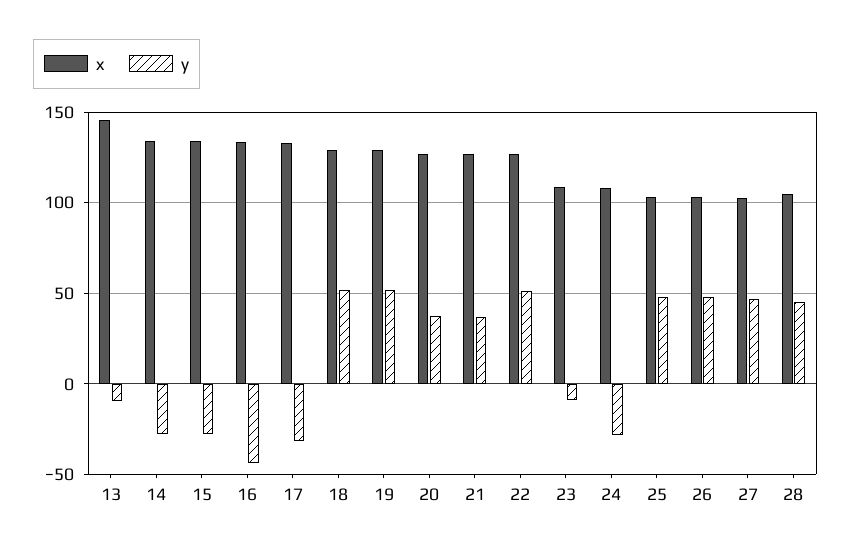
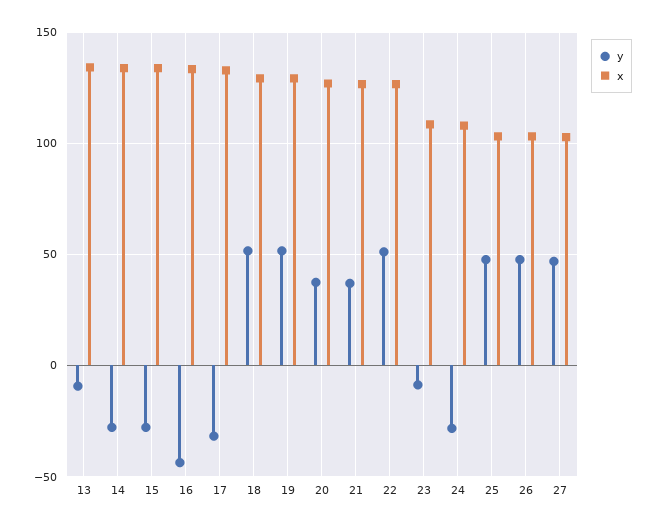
x, 13: 145 -> 135
x, 28: 105 -> none
y, 28: 45 -> none

